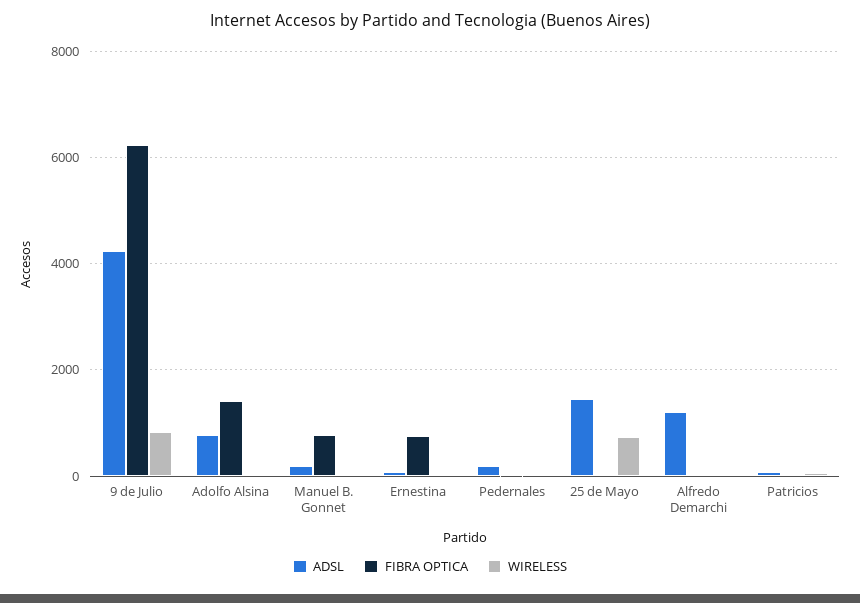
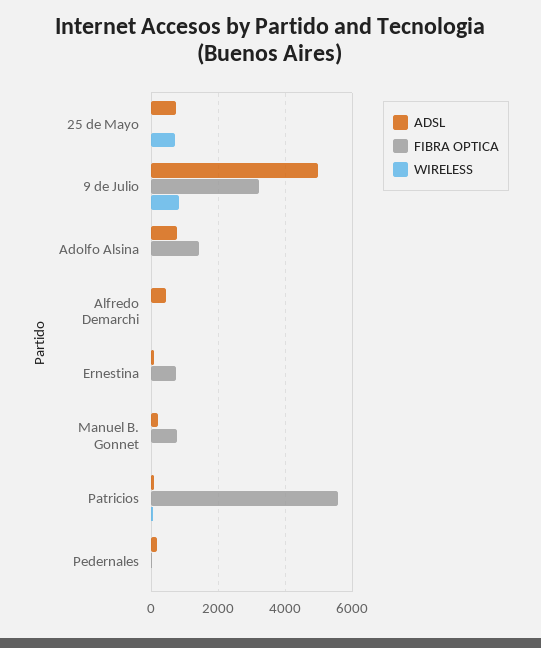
ADSL, 9 de Julio: 4200 -> 5000
FIBRA OPTICA, 9 de Julio: 6200 -> 3200
ADSL, 25 de Mayo: 1400 -> 800
ADSL, Alfredo Demarchi: 1200 -> 400
FIBRA OPTICA, Patricios: 0 -> 5600

